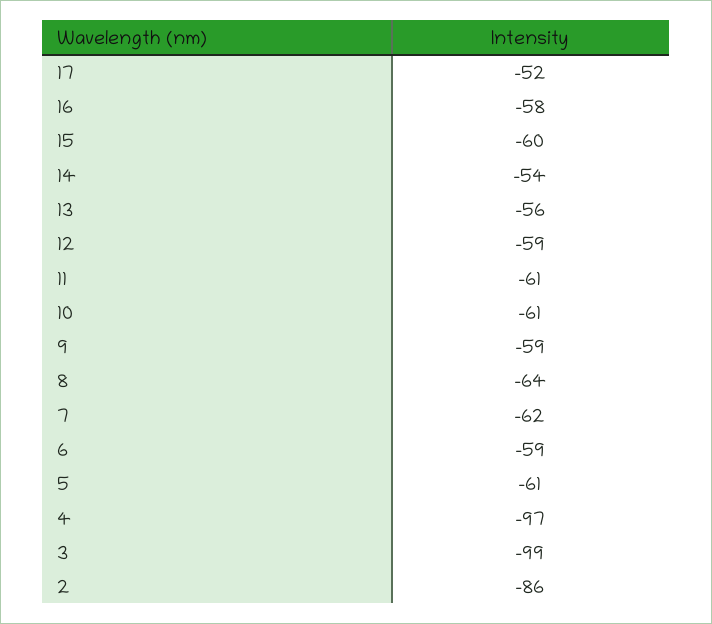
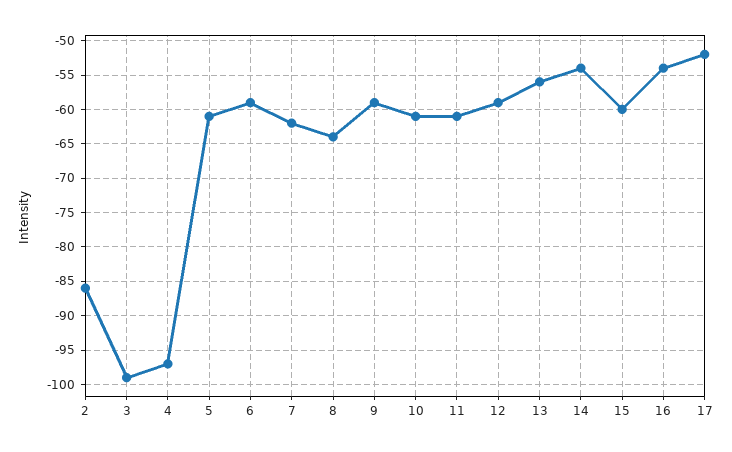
16: -58 -> -54

